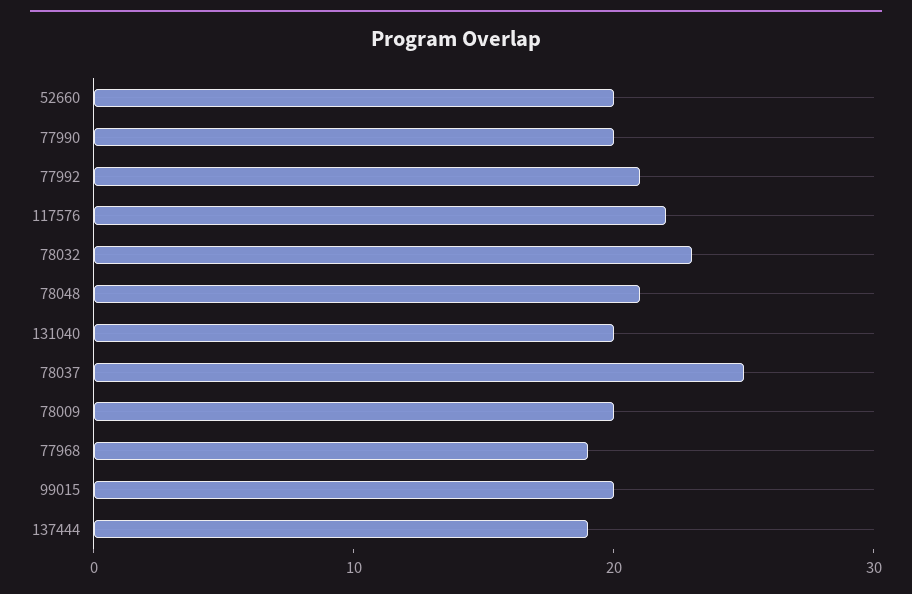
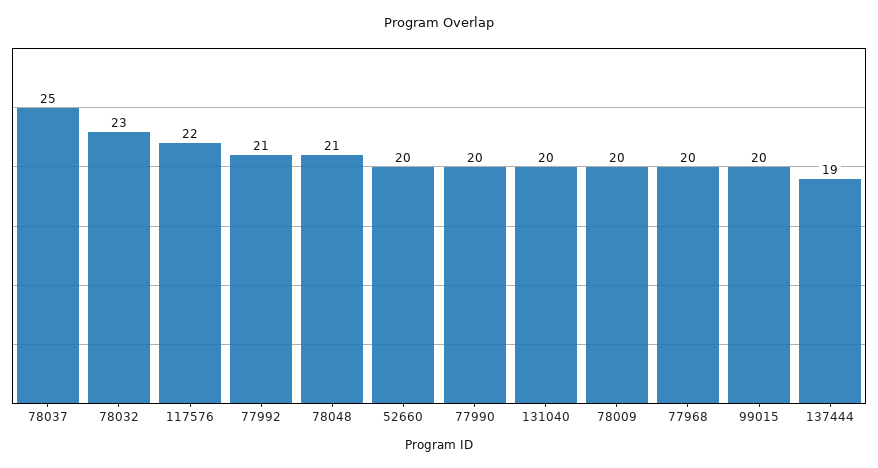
77968: 19 -> 20

